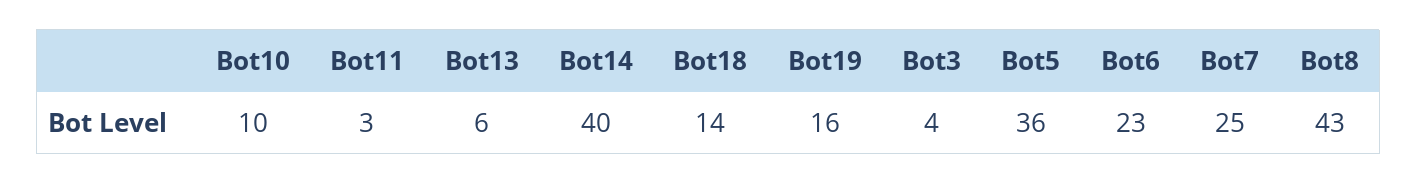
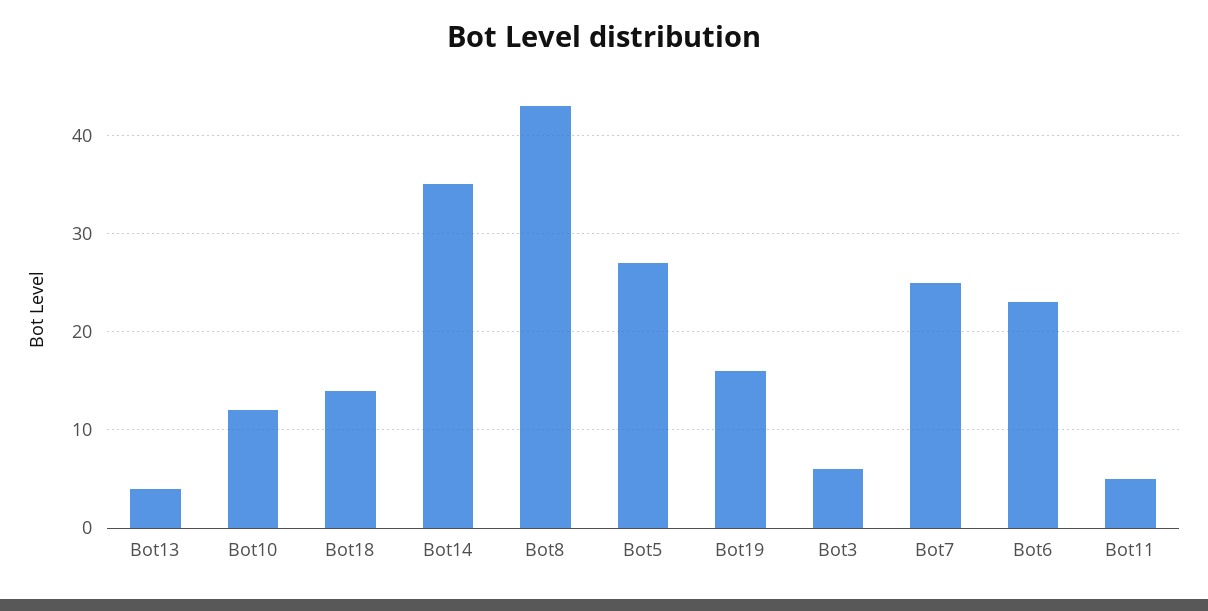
Bot10: 10 -> 12
Bot11: 3 -> 5
Bot13: 6 -> 4
Bot14: 40 -> 35
Bot3: 4 -> 6
Bot5: 36 -> 27

